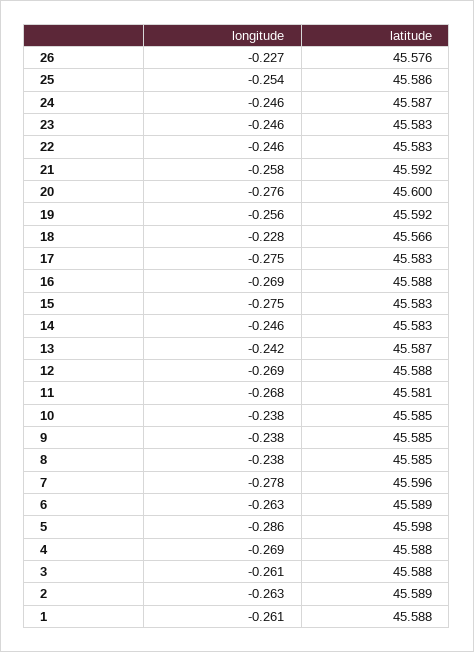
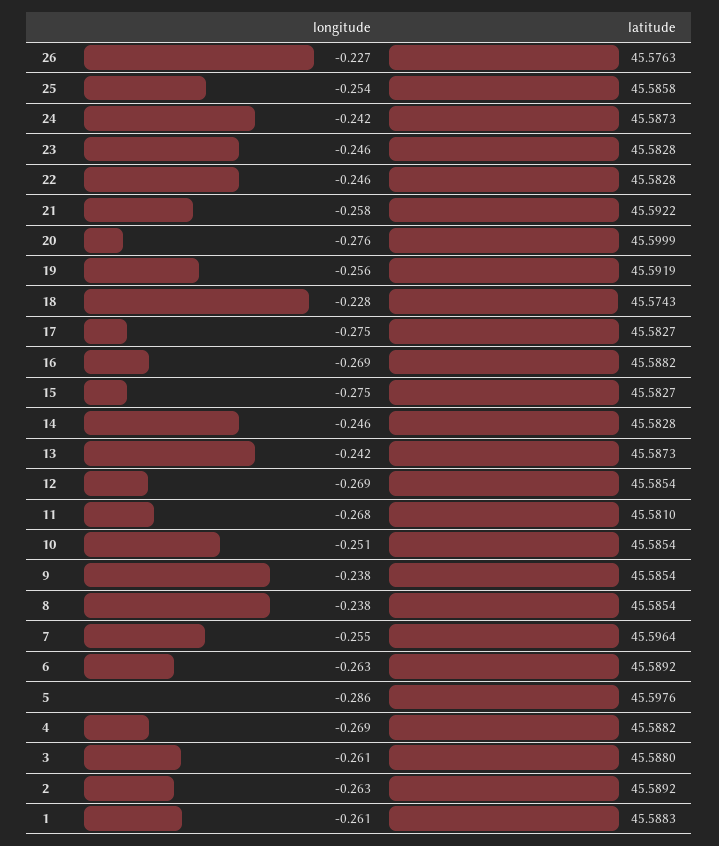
longitude, 24: -0.246 -> -0.242
latitude, 18: 45.566 -> 45.5743
latitude, 12: 45.588 -> 45.5854
longitude, 10: -0.238 -> -0.251
longitude, 7: -0.278 -> -0.255

